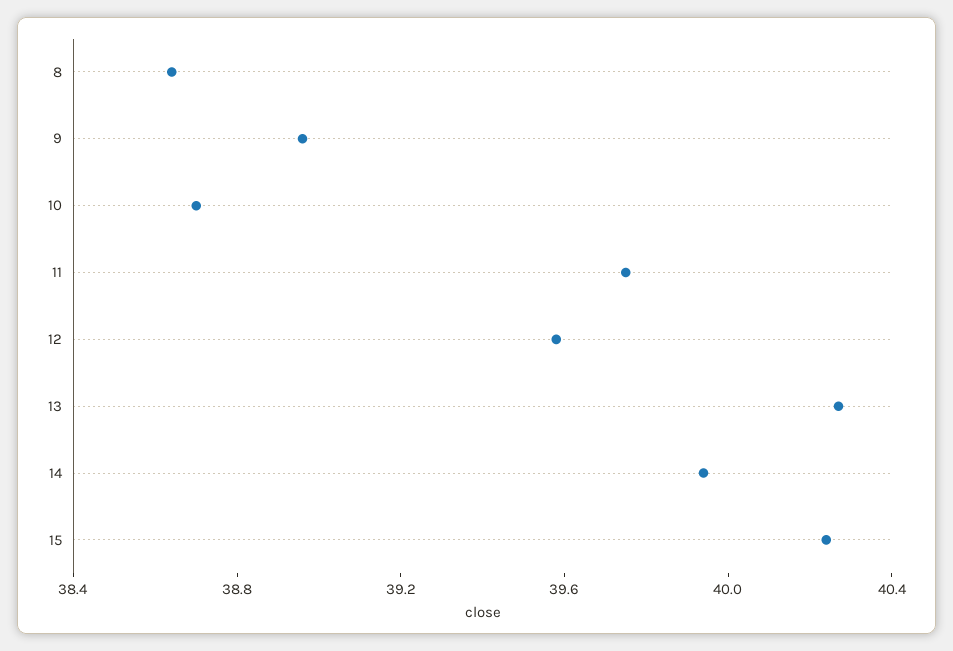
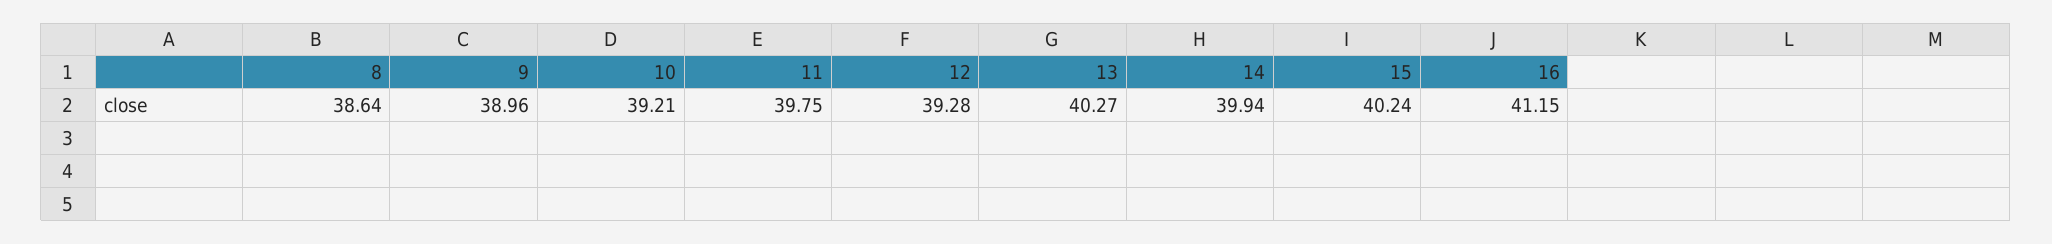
10: 38.7 -> 39.21
12: 39.6 -> 39.28
16: none -> 41.15

